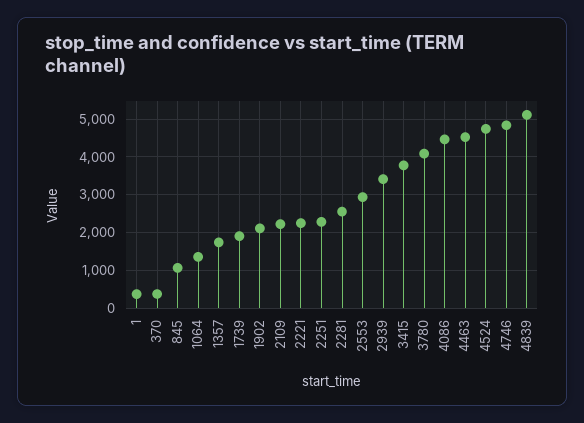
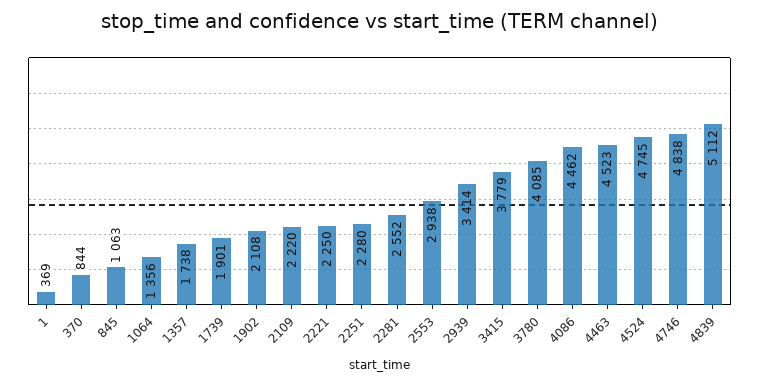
370: 400 -> 844

